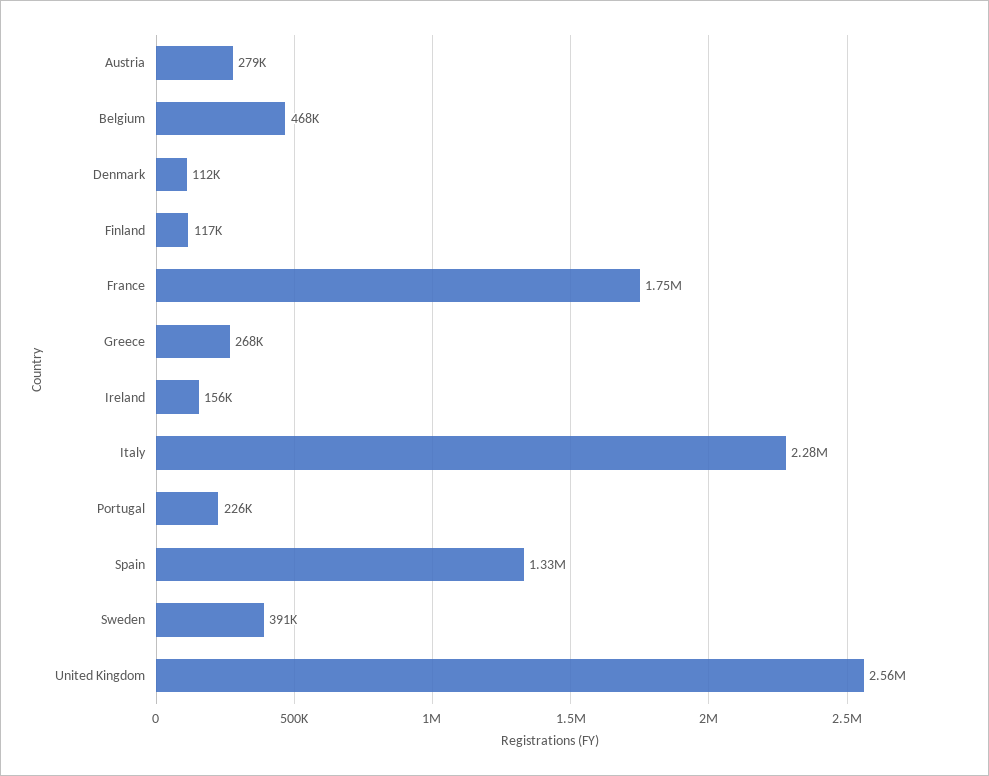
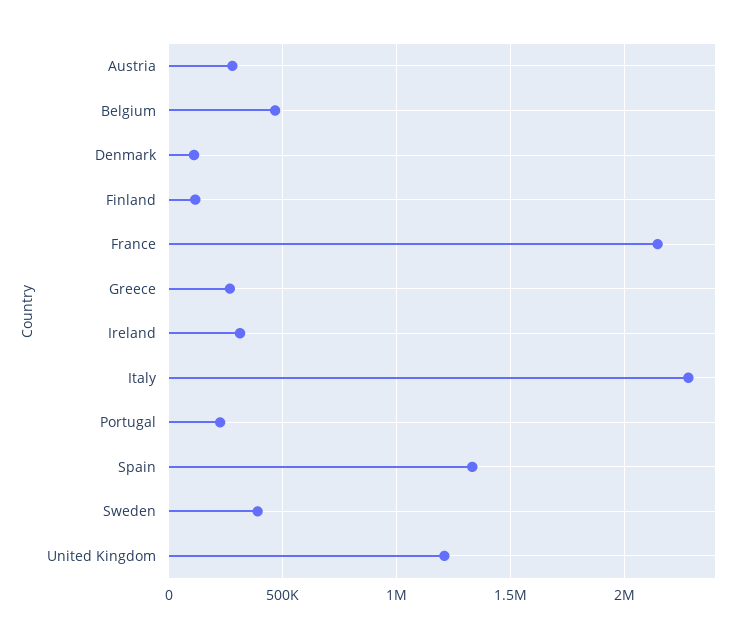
France: 1750000 -> 2150000
Ireland: 156000 -> 300000
United Kingdom: 2560000 -> 1200000

